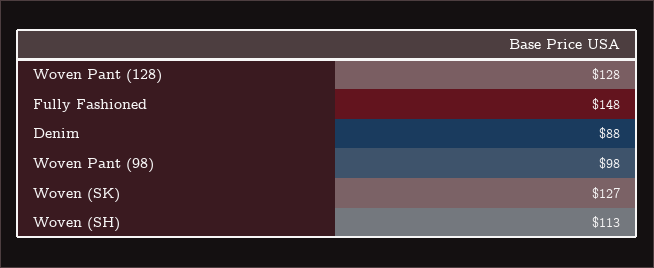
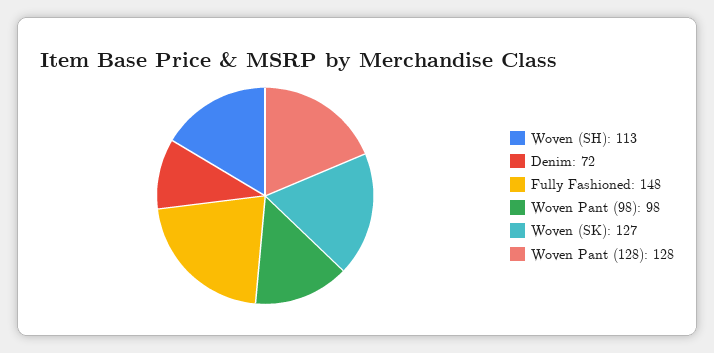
Denim: 88 -> 72

